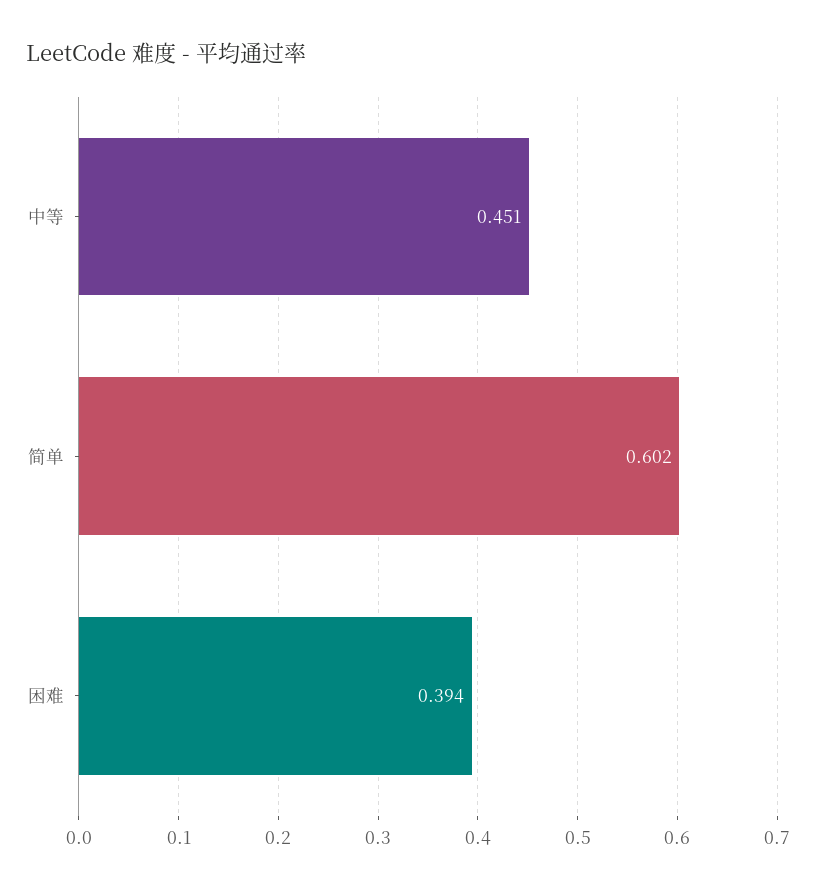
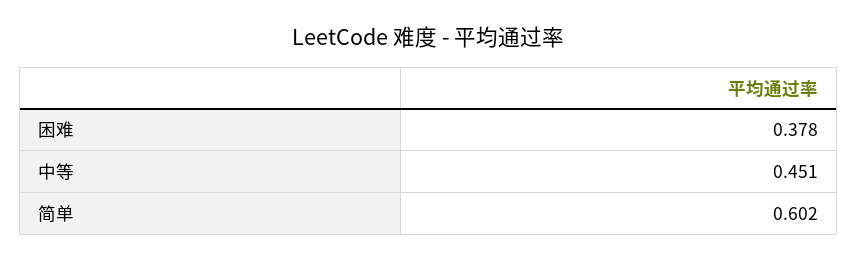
困难: 0.394 -> 0.378

